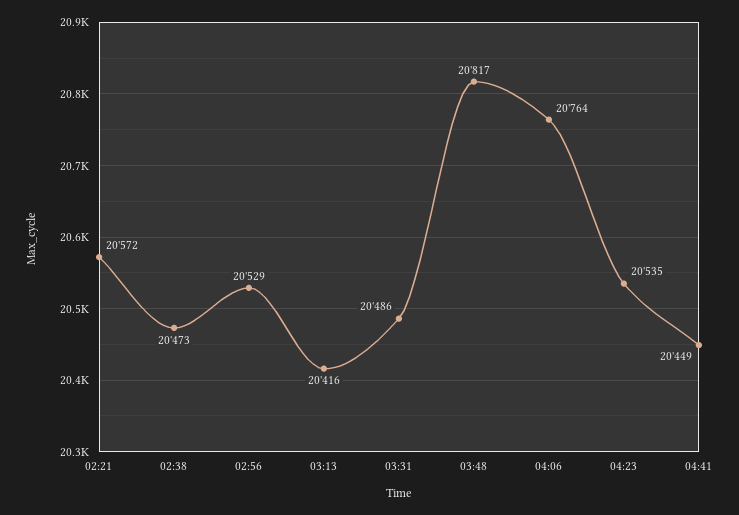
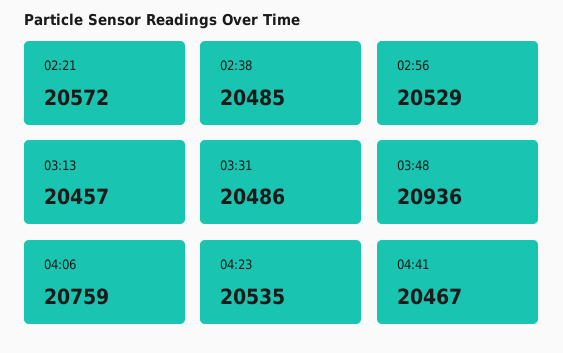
02:38: 20473 -> 20485
03:13: 20416 -> 20457
03:48: 20817 -> 20936
04:06: 20764 -> 20759
04:41: 20449 -> 20467

